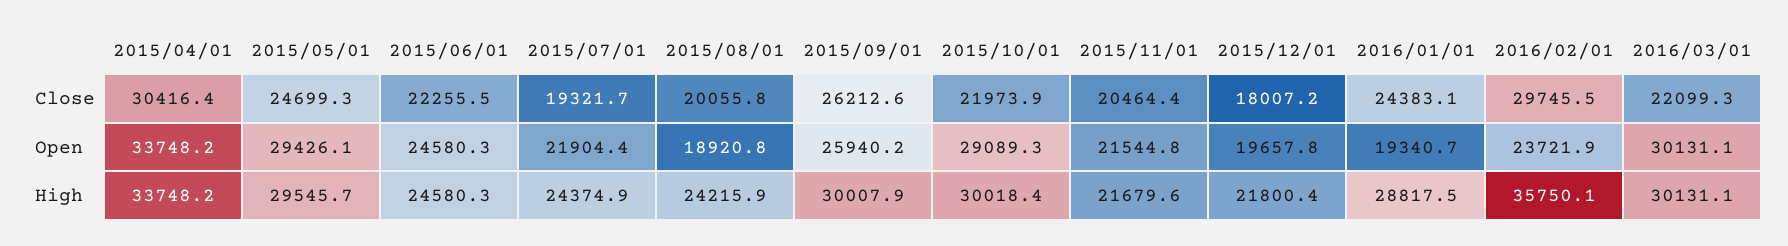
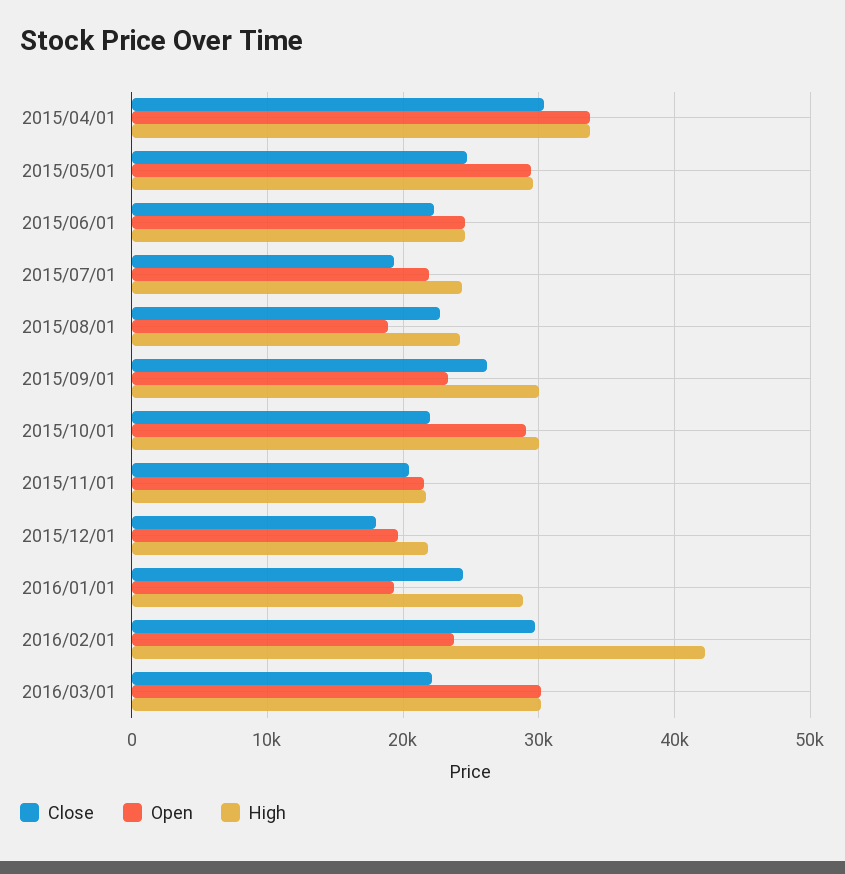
Close, 2015/08/01: 20055.8 -> 23000
Open, 2015/09/01: 25940.2 -> 23000
High, 2016/02/01: 35750.1 -> 42000

